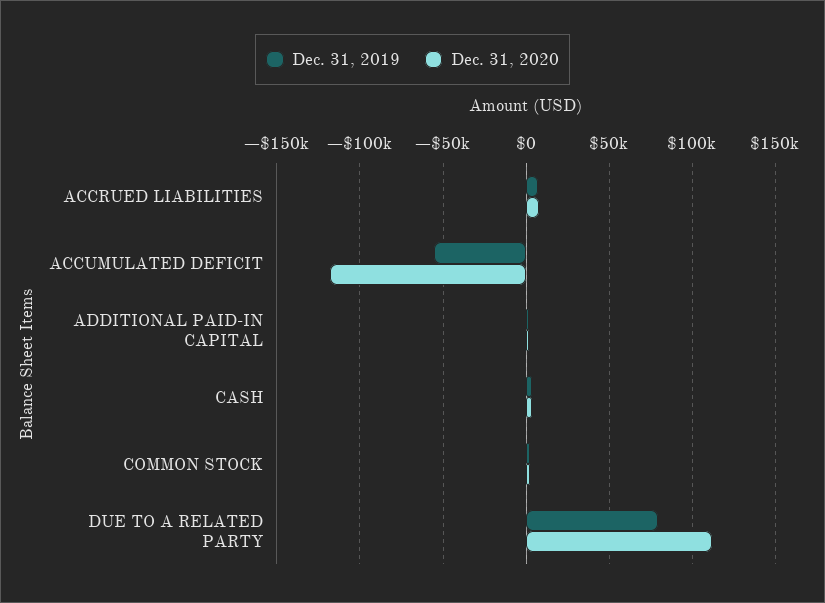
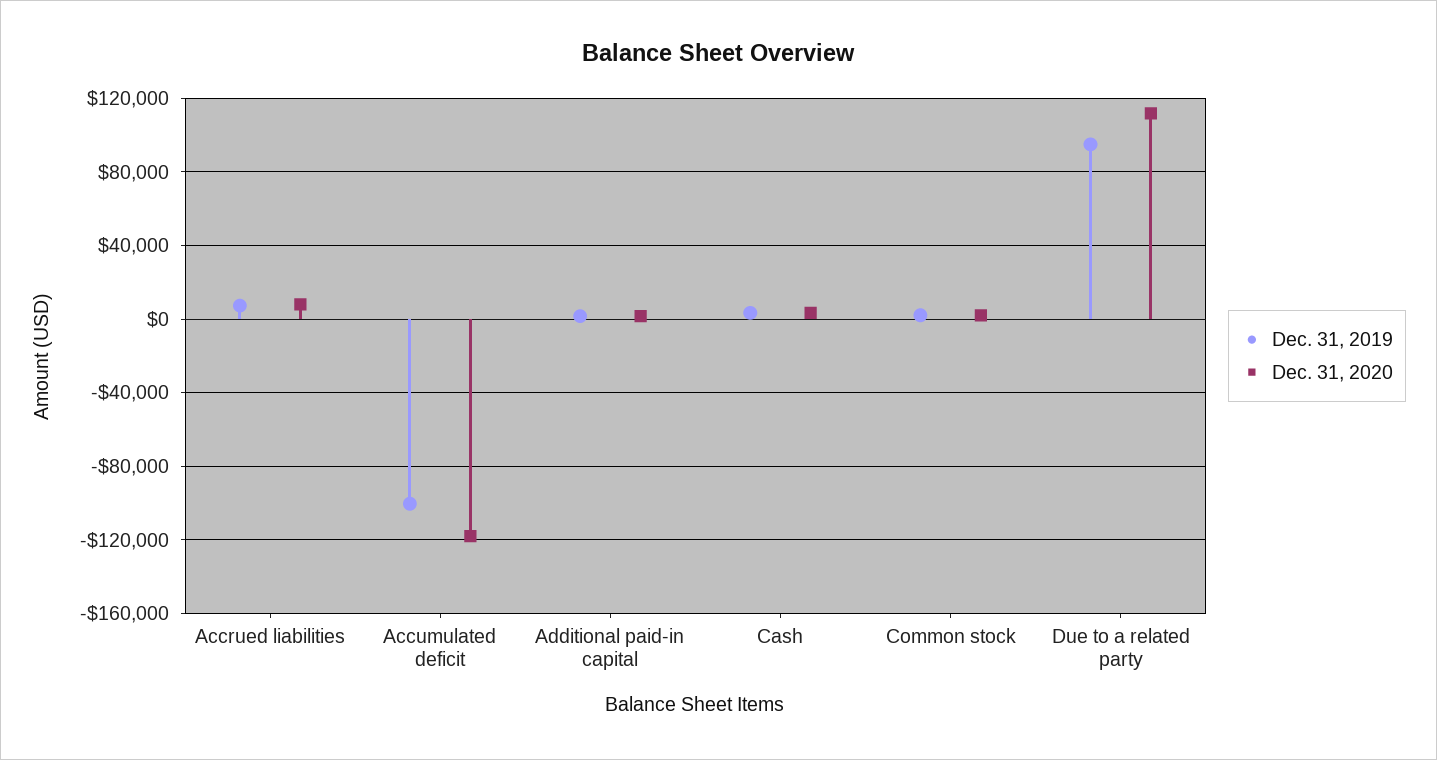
Dec. 31, 2019, ACCUMULATED DEFICIT: -55000 -> -100000
Dec. 31, 2019, DUE TO A RELATED PARTY: 80000 -> 95000

